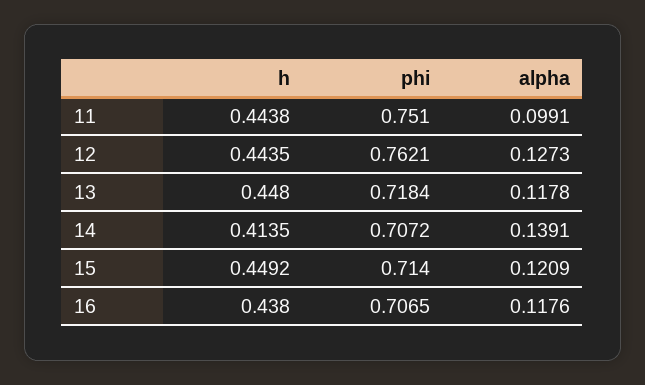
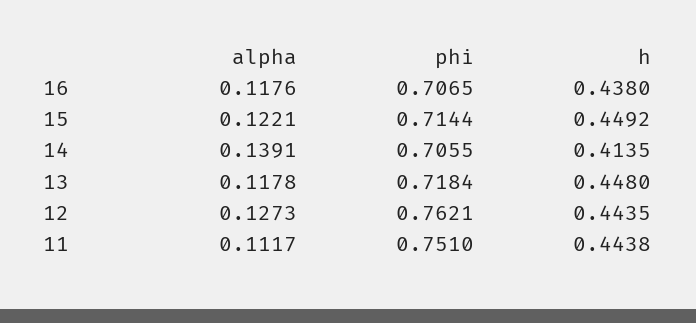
alpha, 11: 0.0991 -> 0.1117
phi, 14: 0.7072 -> 0.7055
phi, 15: 0.714 -> 0.7144
alpha, 15: 0.1209 -> 0.1221

